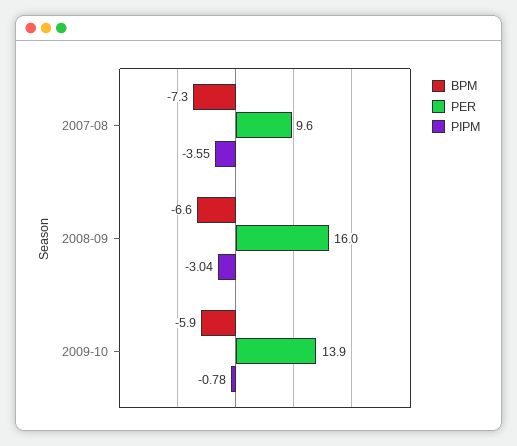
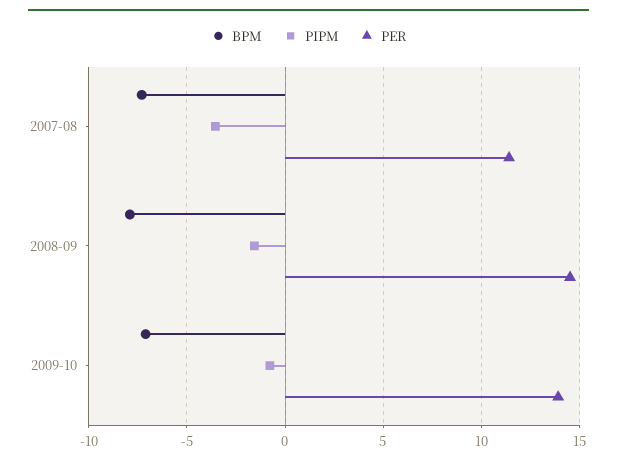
PER, 2007-08: 9.6 -> 11.5
BPM, 2008-09: -6.6 -> -8
PER, 2008-09: 16 -> 14.5
PIPM, 2008-09: -3.04 -> -1.5
BPM, 2009-10: -5.9 -> -7

